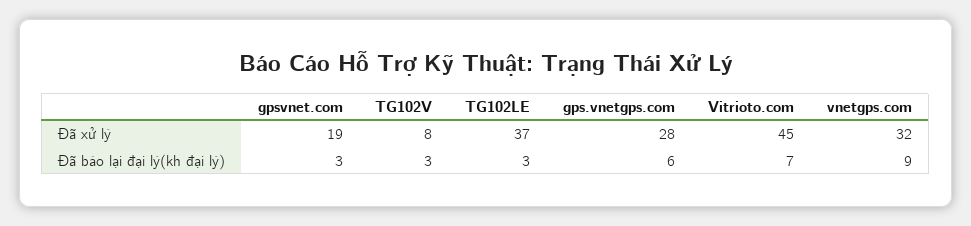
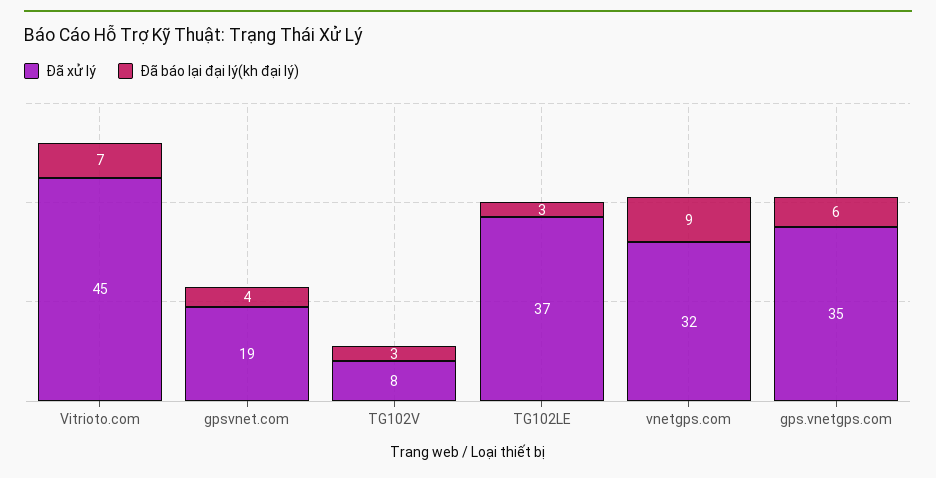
Đã xử lý, gps.vnetgps.com: 28 -> 35
Đã báo lại đại lý(kh đại lý), gpsvnet.com: 3 -> 4

